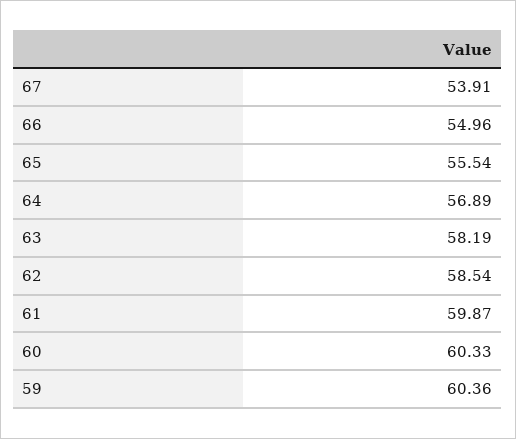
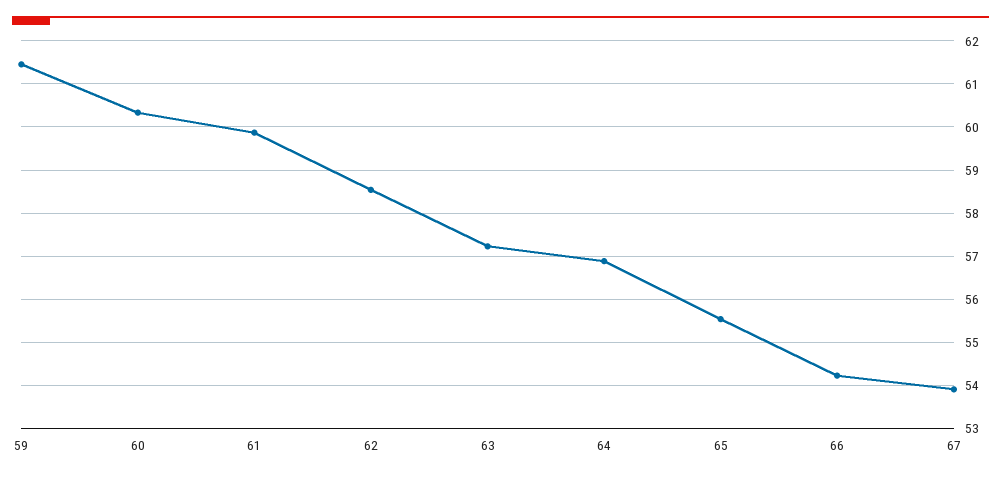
66: 54.96 -> 54.2
63: 58.19 -> 57.2
59: 60.36 -> 61.4

